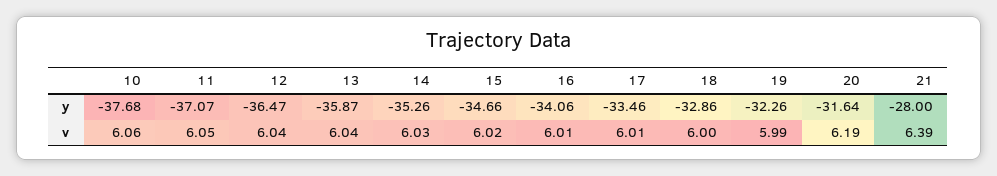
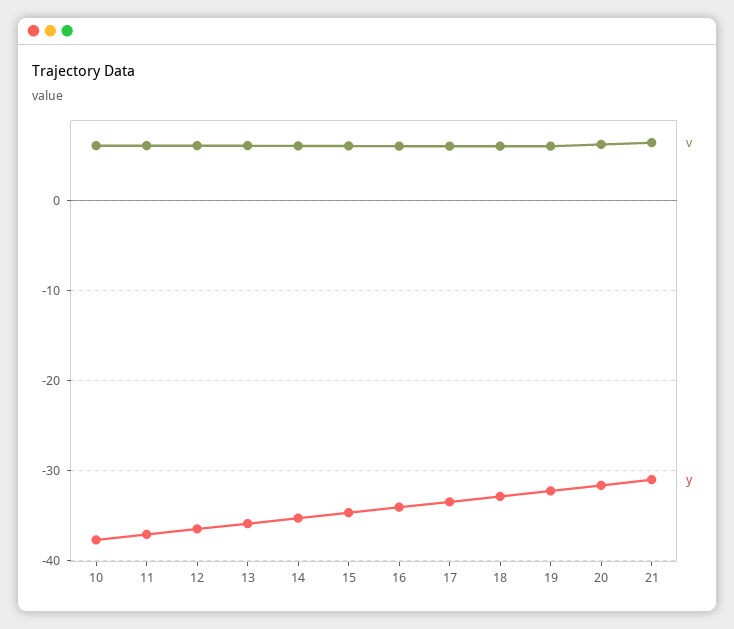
y, 21: -28 -> -31

